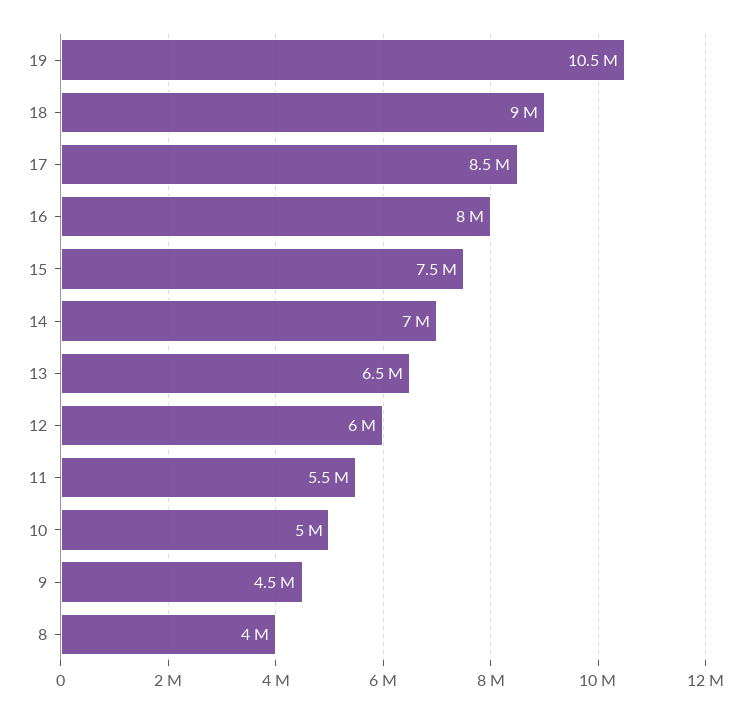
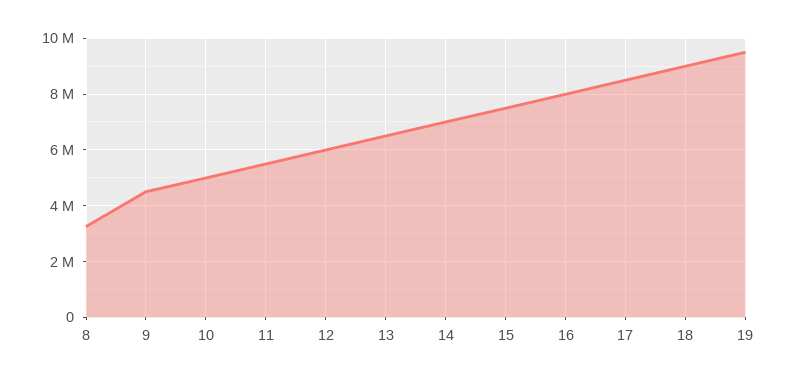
19: 10500000 -> 9500000
8: 4000000 -> 3250000

